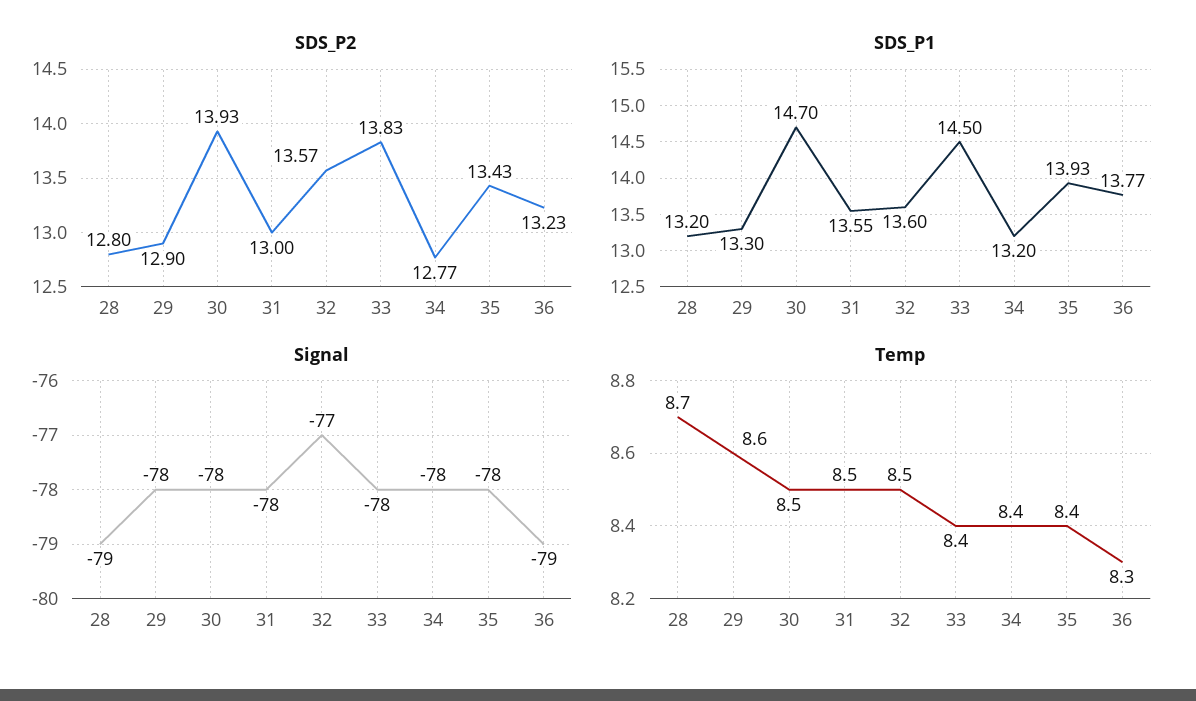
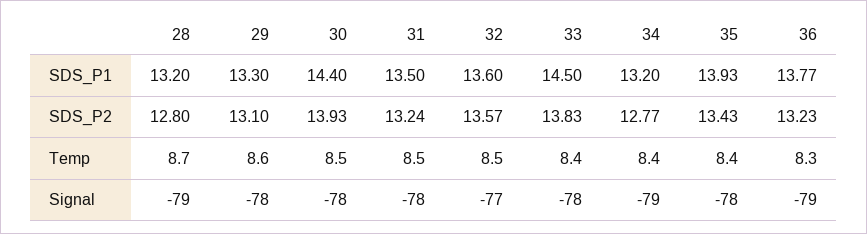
SDS_P2, 29: 12.9 -> 13.1
SDS_P2, 31: 13 -> 13.24
SDS_P1, 30: 14.7 -> 14.4
SDS_P1, 31: 13.55 -> 13.5
Signal, 34: -78 -> -79

